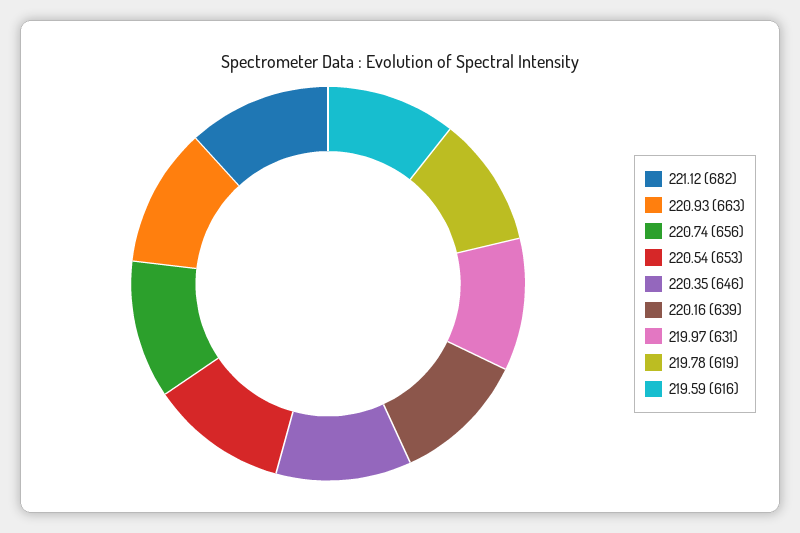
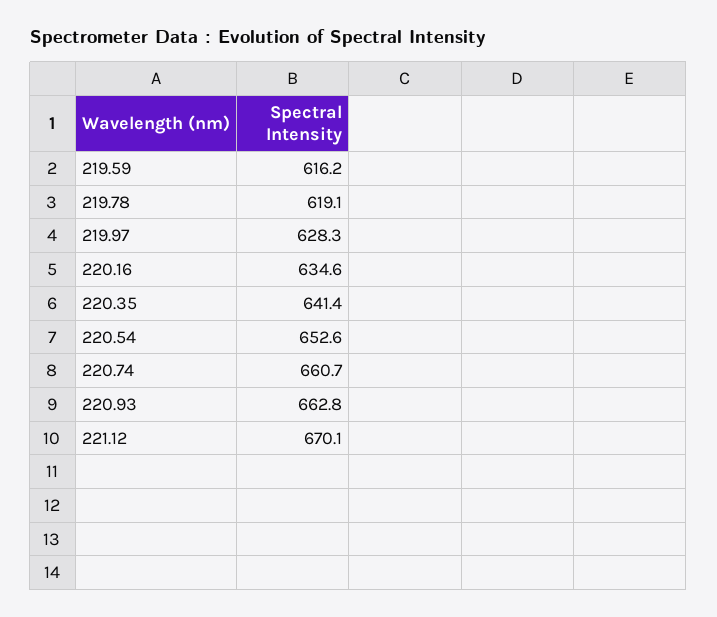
221.12: 682 -> 670.1
220.74: 656 -> 660.7
220.35: 646 -> 641.4
220.16: 639 -> 634.6
219.97: 631 -> 628.3

